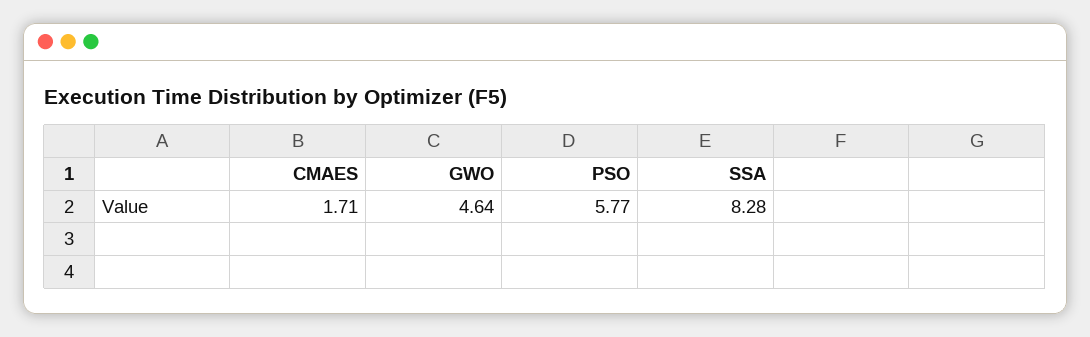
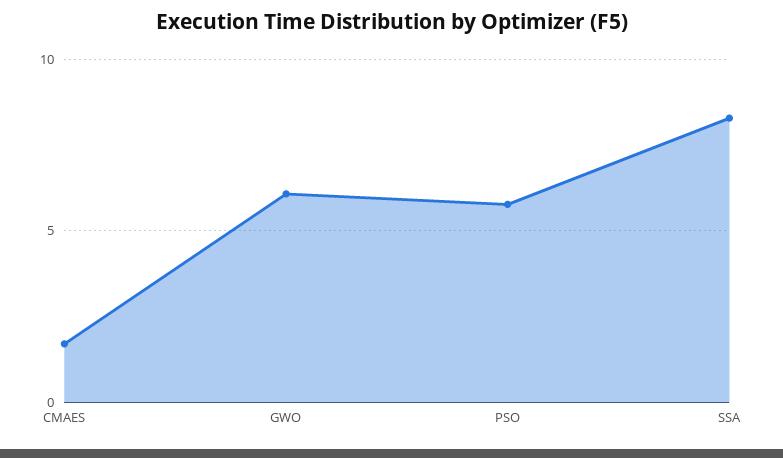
GWO: 4.64 -> 6

